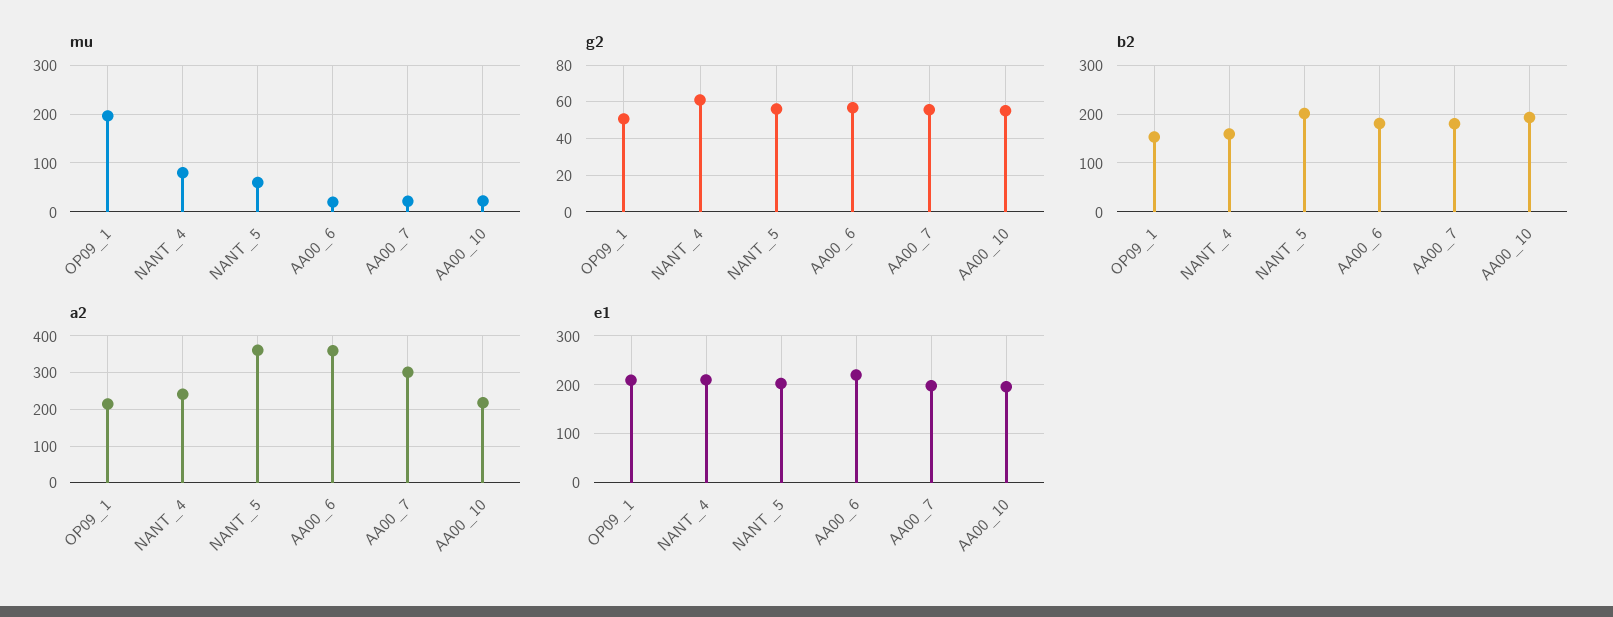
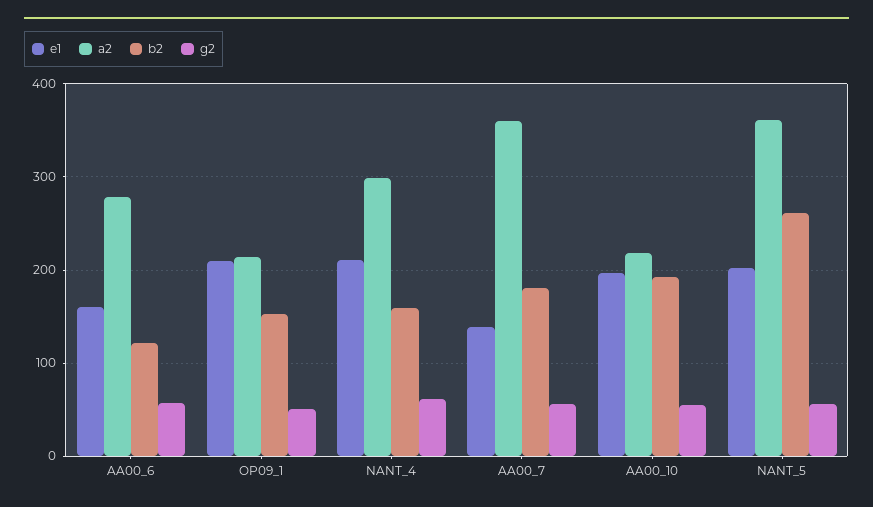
mu, OP09_1: 200 -> none
mu, NANT_4: 80 -> none
mu, NANT_5: 60 -> none
mu, AA00_6: 20 -> none
mu, AA00_7: 20 -> none
mu, AA00_10: 20 -> none
b2, NANT_5: 200 -> 260
b2, AA00_6: 180 -> 120
a2, NANT_4: 240 -> 300
a2, AA00_6: 360 -> 280
a2, AA00_7: 300 -> 360
e1, AA00_6: 220 -> 160
e1, AA00_7: 200 -> 140

